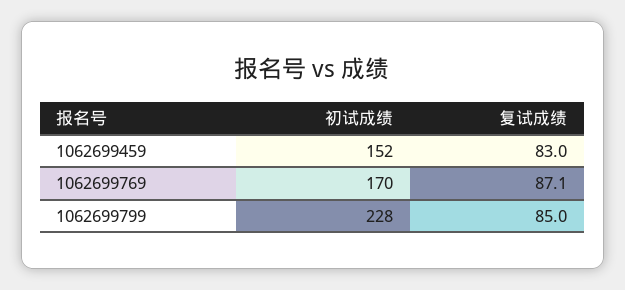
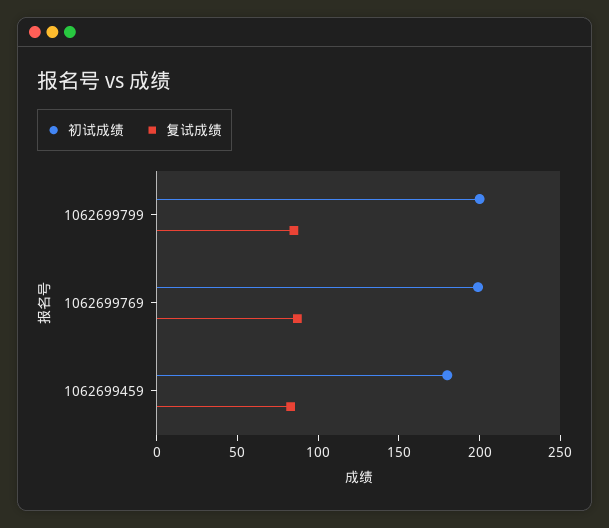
初试成绩, 1062699459: 152 -> 180
初试成绩, 1062699769: 170 -> 200
初试成绩, 1062699799: 228 -> 200

